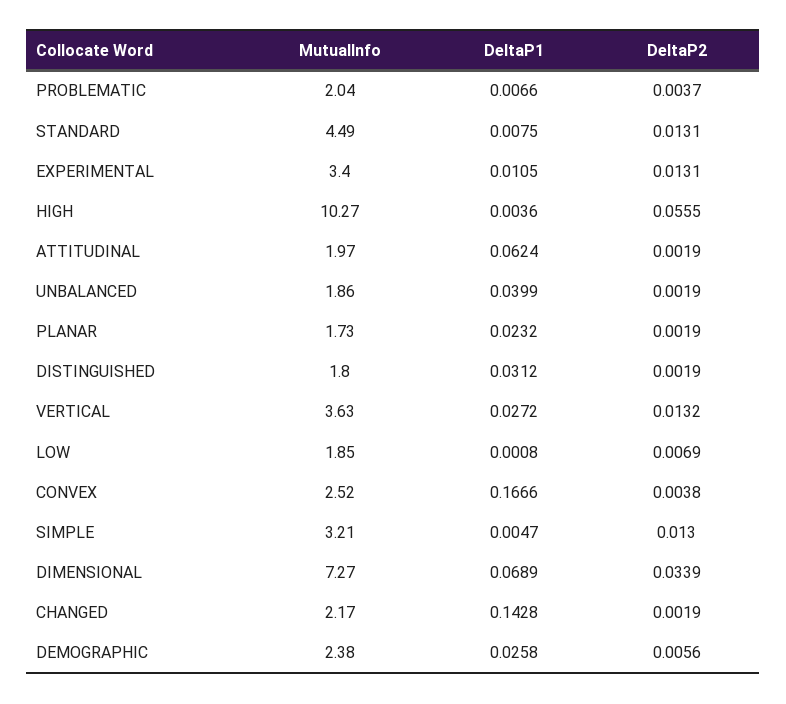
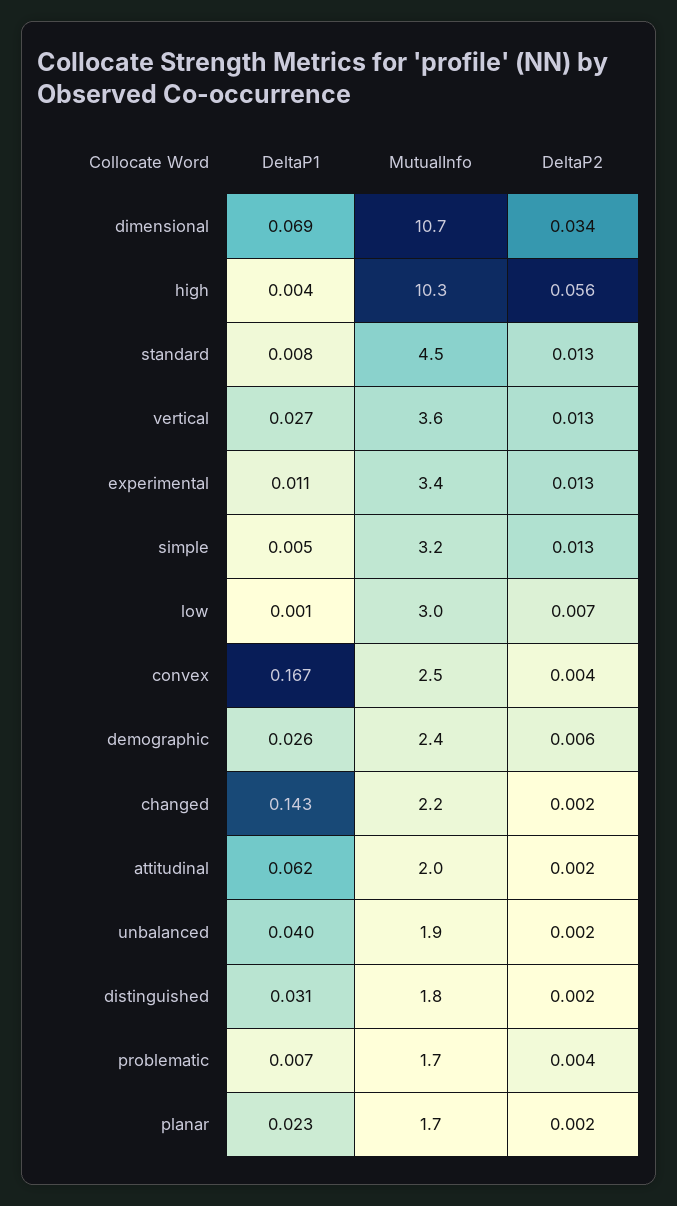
MutualInfo, PROBLEMATIC: 2.04 -> 1.7
MutualInfo, LOW: 1.85 -> 3
MutualInfo, DIMENSIONAL: 7.27 -> 10.7

